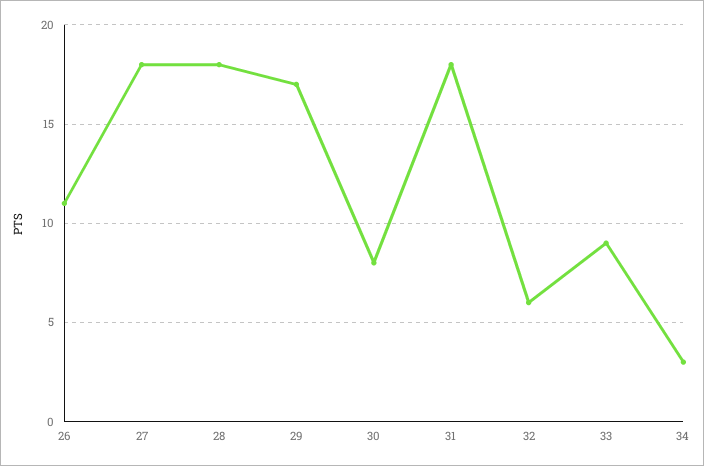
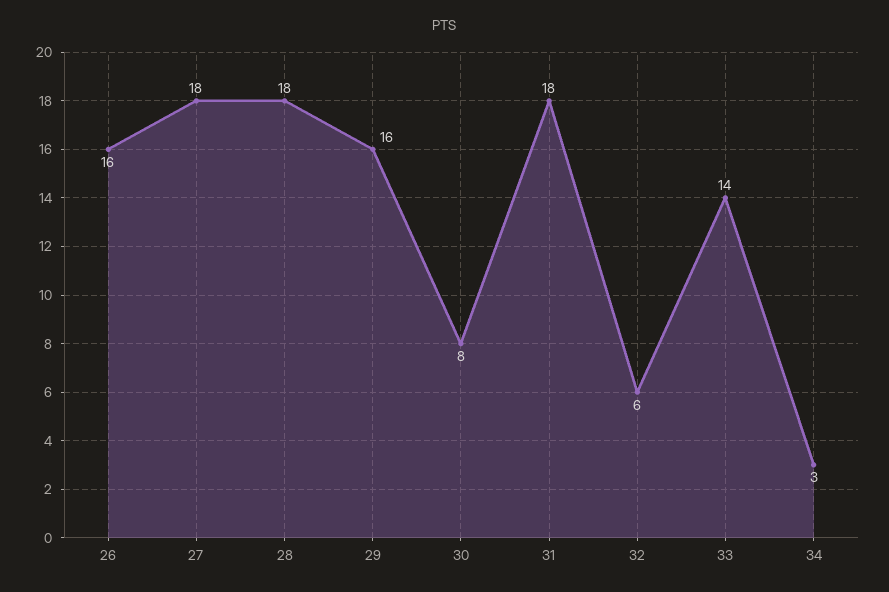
26: 11 -> 16
29: 17 -> 16
33: 9 -> 14

